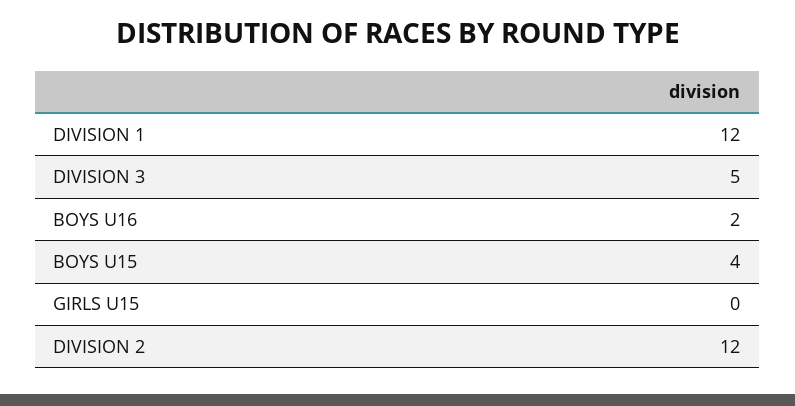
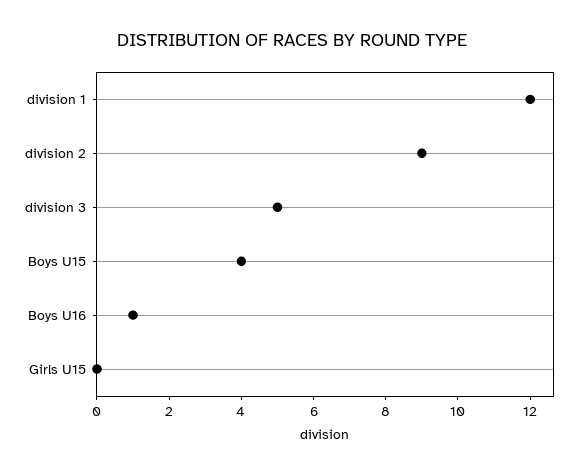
BOYS U16: 2 -> 1
DIVISION 2: 12 -> 9

